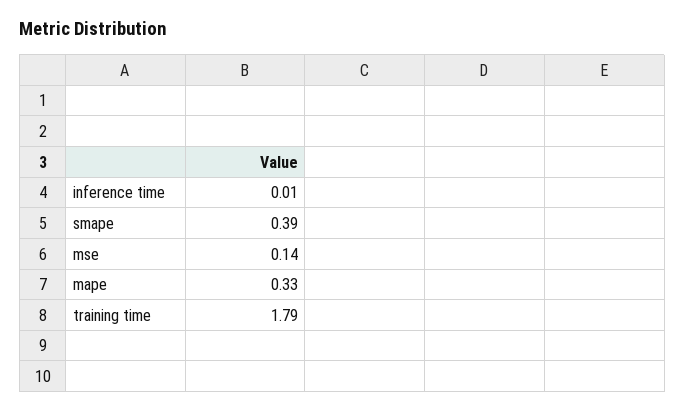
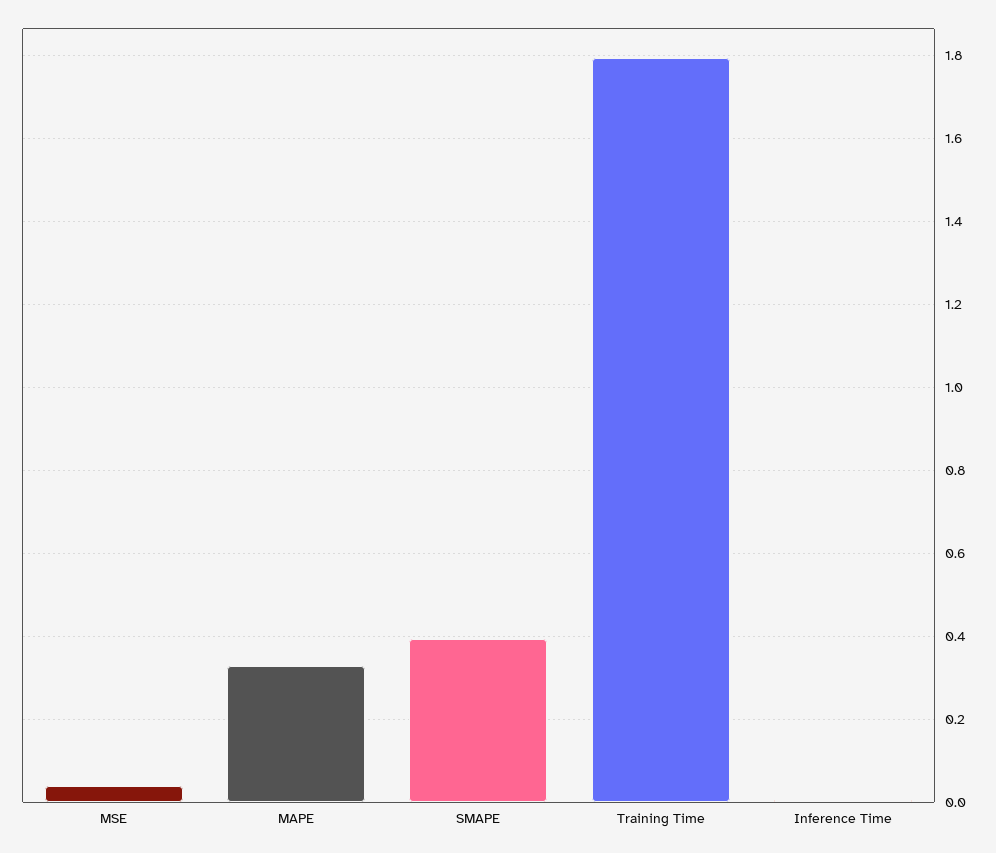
mse: 0.14 -> 0.04

